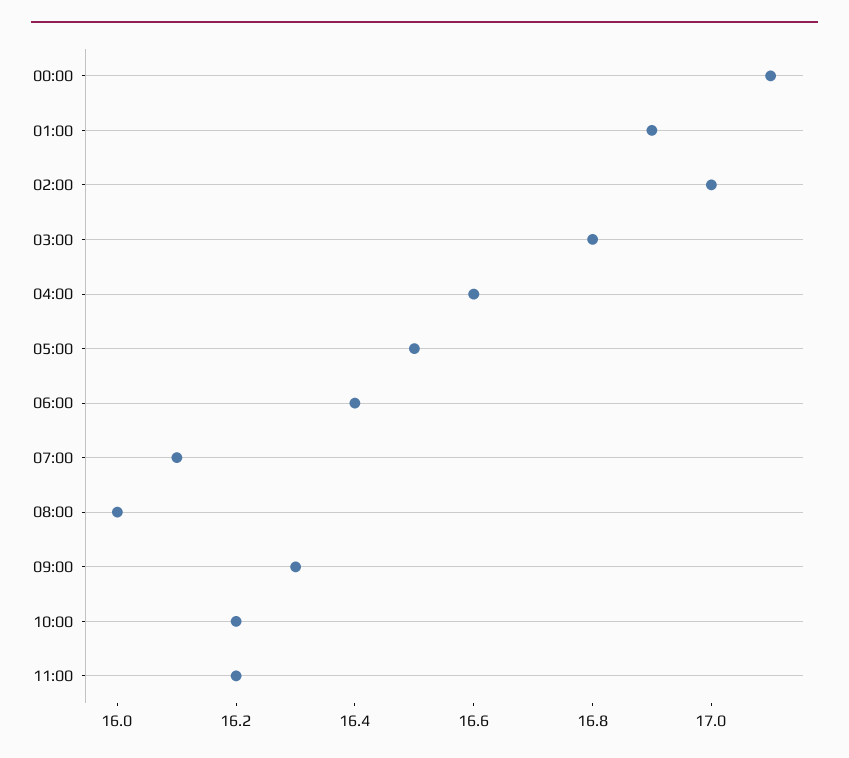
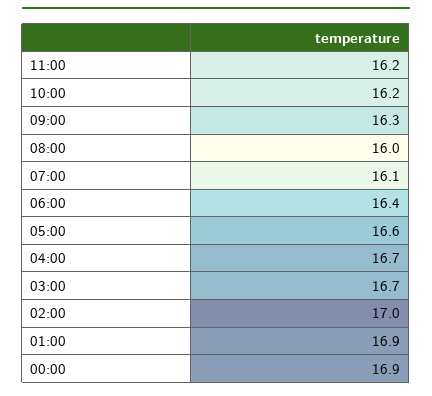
00:00: 17.1 -> 16.9
03:00: 16.8 -> 16.7
04:00: 16.6 -> 16.7
05:00: 16.5 -> 16.6

